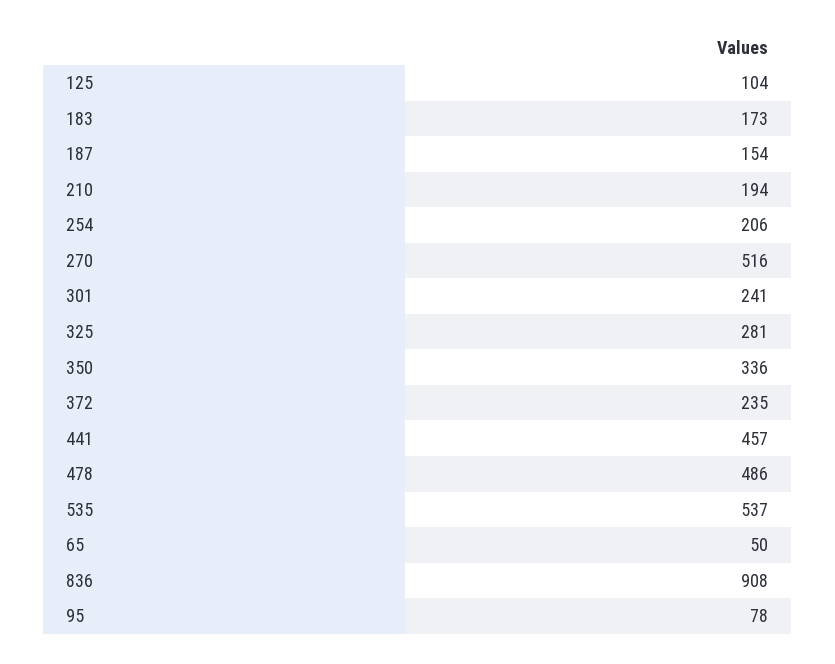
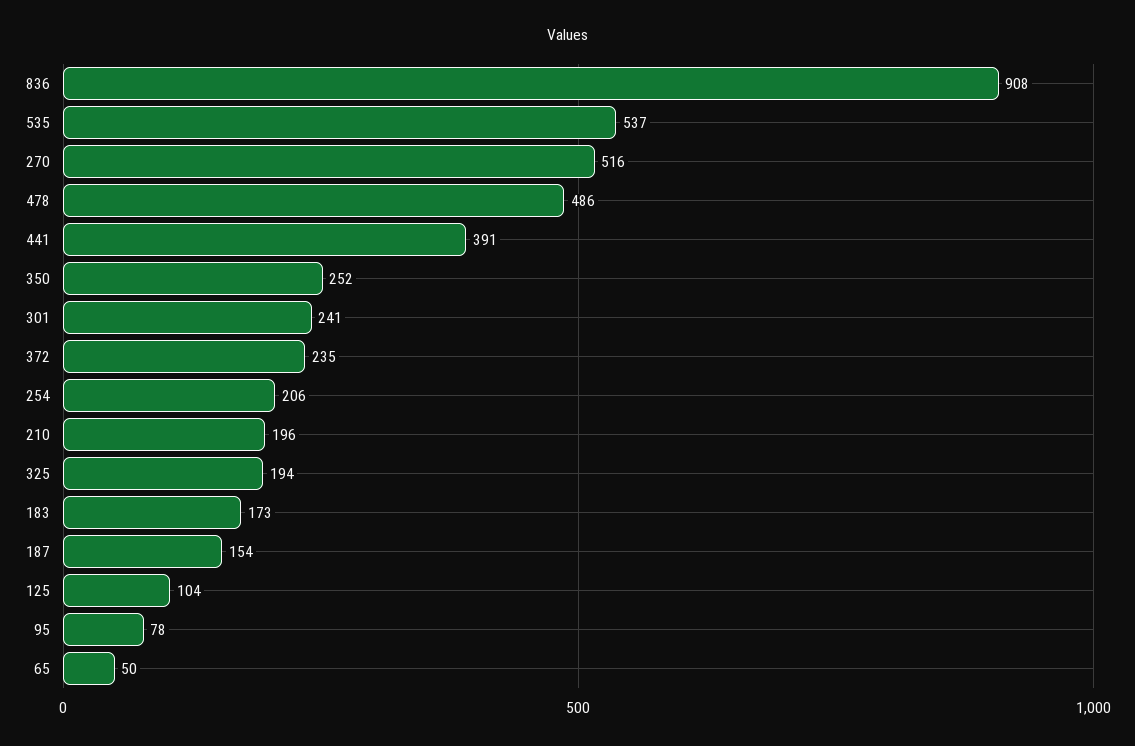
210: 194 -> 196
325: 281 -> 194
350: 336 -> 252
441: 457 -> 391

